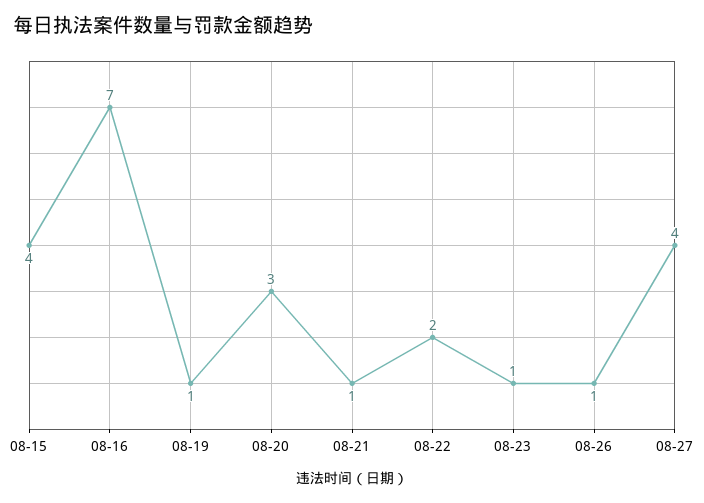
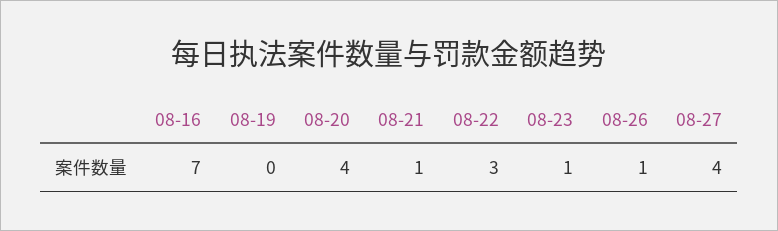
08-15: 4 -> none
08-19: 1 -> 0
08-20: 3 -> 4
08-22: 2 -> 3

